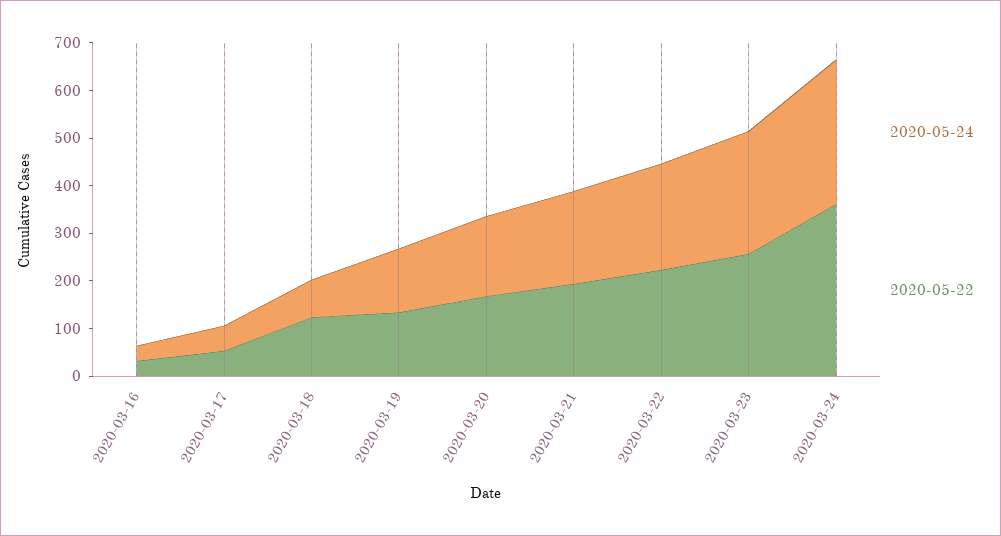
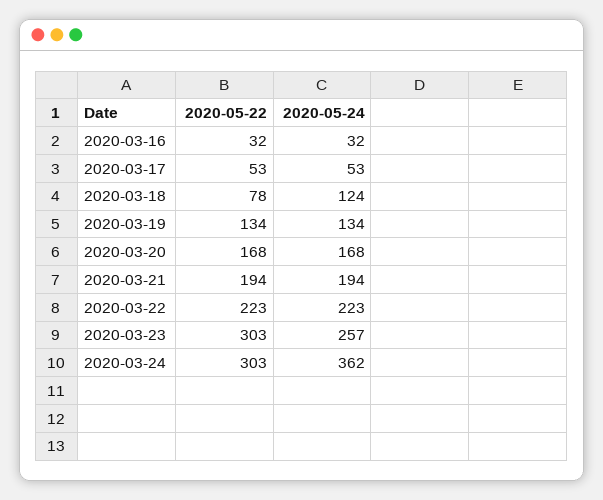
2020-05-24, 2020-03-18: 80 -> 124
2020-05-22, 2020-03-18: 120 -> 78
2020-05-22, 2020-03-23: 260 -> 303
2020-05-24, 2020-03-24: 300 -> 362
2020-05-22, 2020-03-24: 360 -> 303

